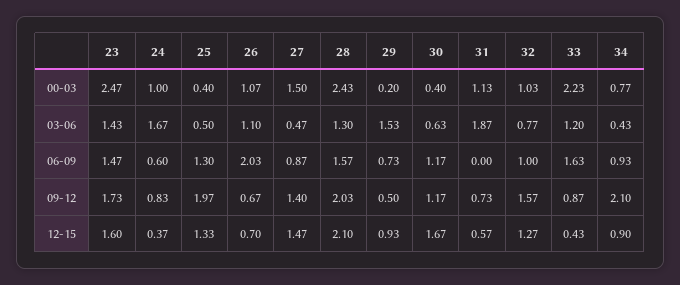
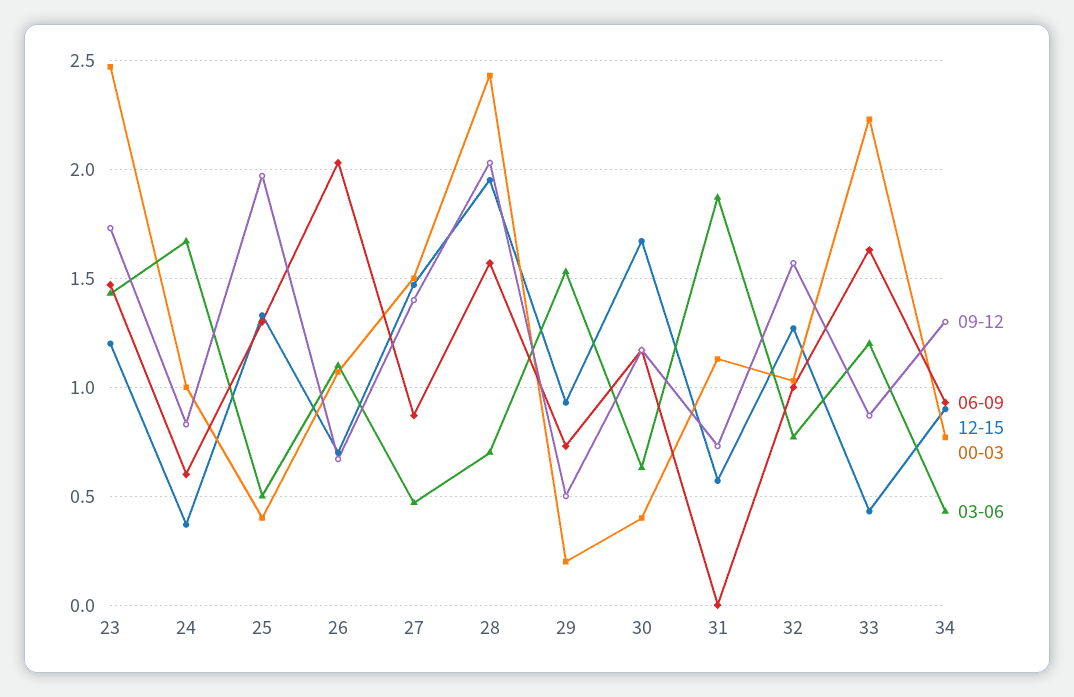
03-06, 28: 1.3 -> 0.7
09-12, 34: 2.1 -> 1.3
12-15, 23: 1.6 -> 1.2
12-15, 28: 2.1 -> 1.95

